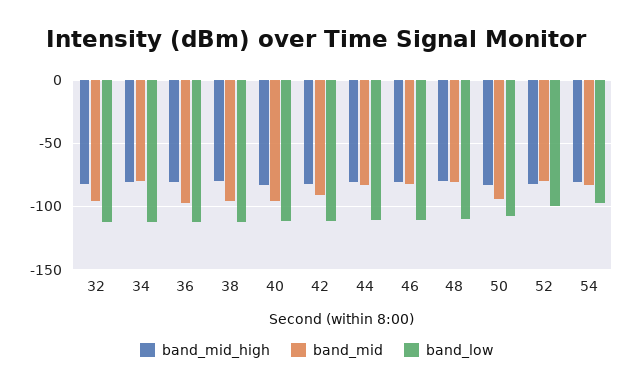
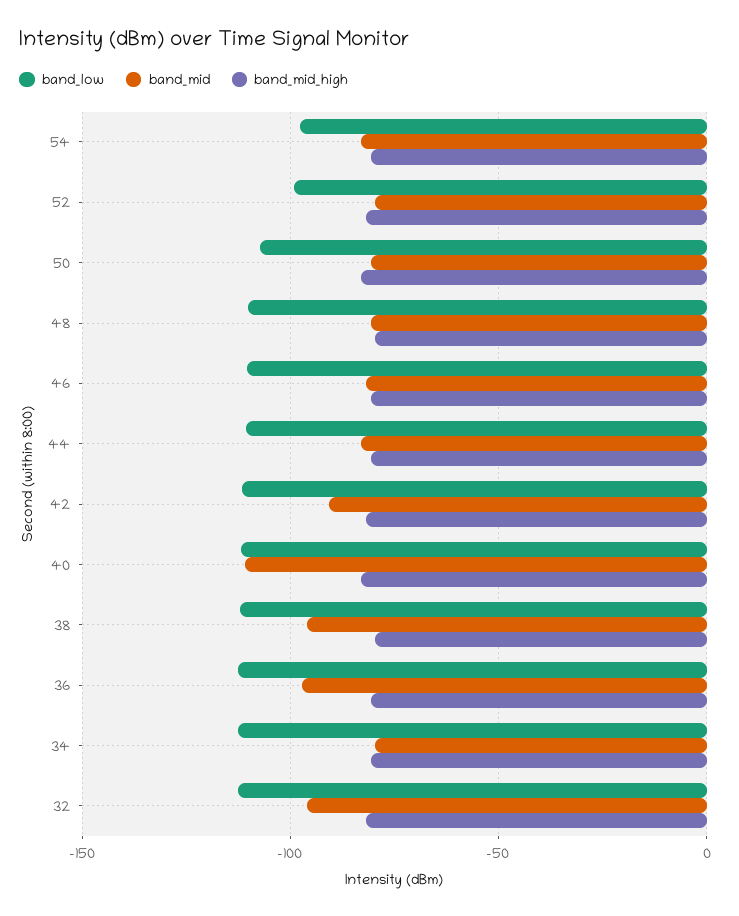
band_mid, 40: -95 -> -110
band_mid, 50: -95 -> -80

